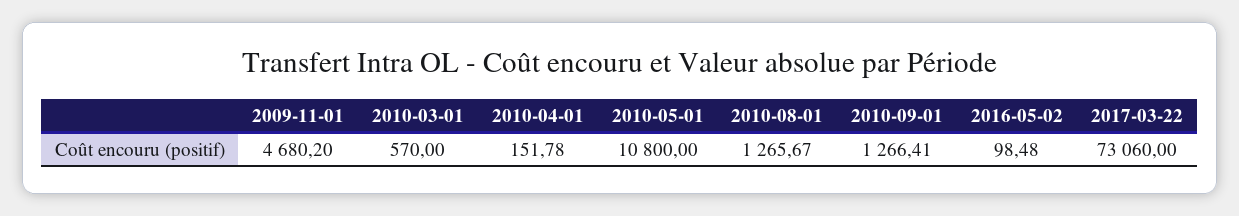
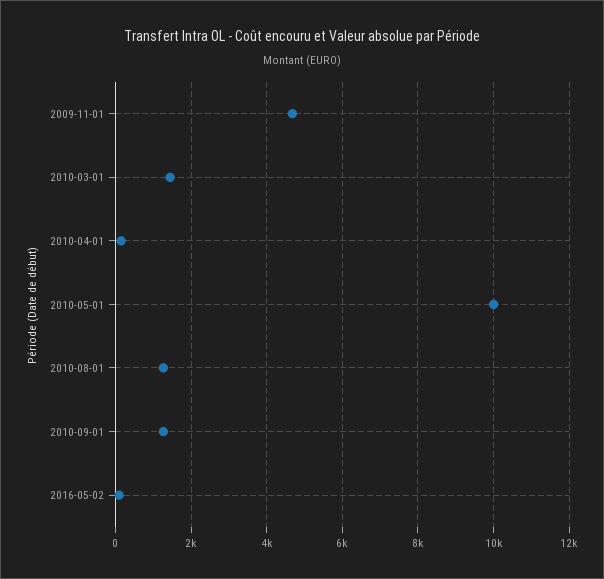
2010-03-01: 570 -> 1400
2010-05-01: 10800 -> 10000
2017-03-22: 73060 -> none

